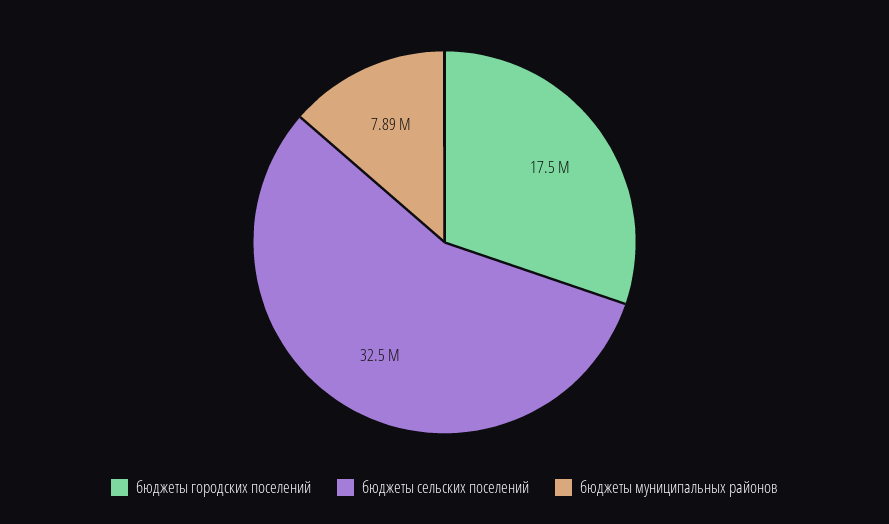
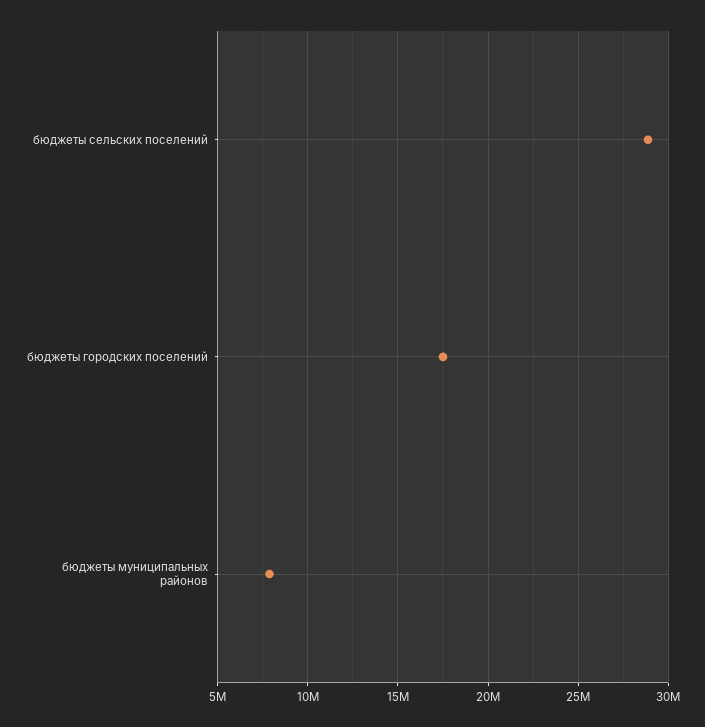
бюджеты сельских поселений: 32500000 -> 29000000

